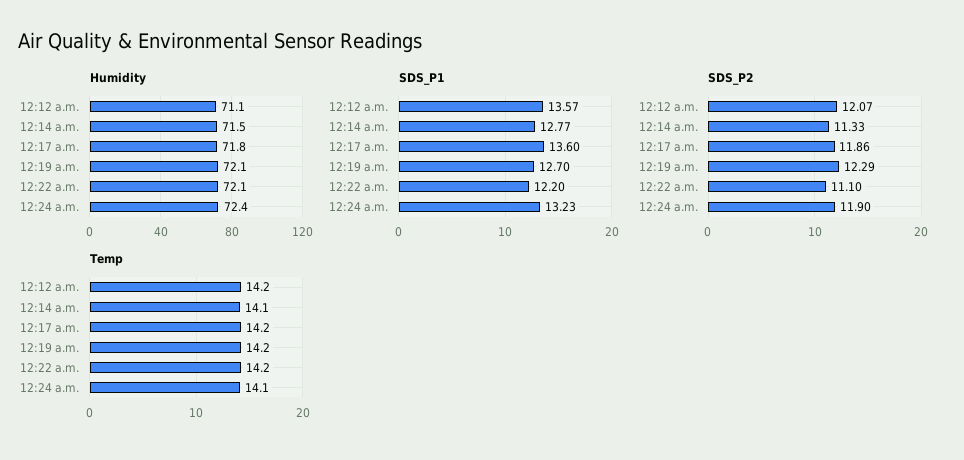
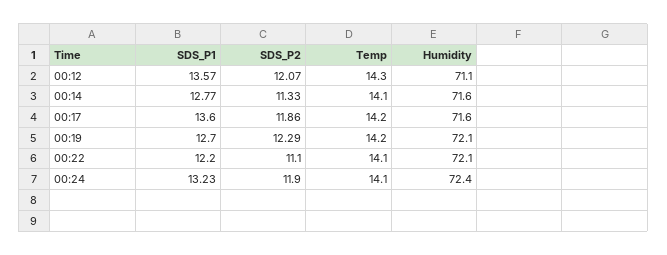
Humidity, 12:14 a.m.: 71.5 -> 71.6
Humidity, 12:17 a.m.: 71.8 -> 71.6
Temp, 12:12 a.m.: 14.2 -> 14.3
Temp, 12:22 a.m.: 14.2 -> 14.1

